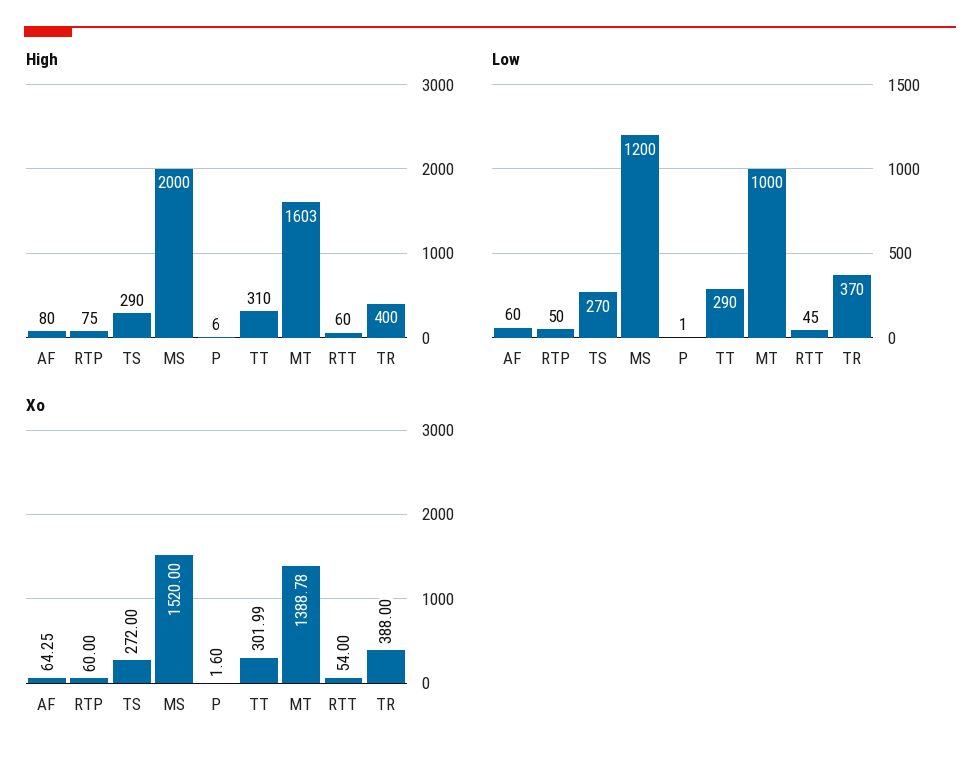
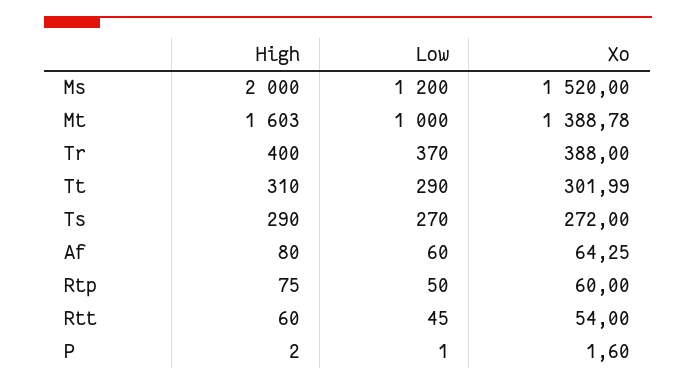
High, P: 6 -> 2

